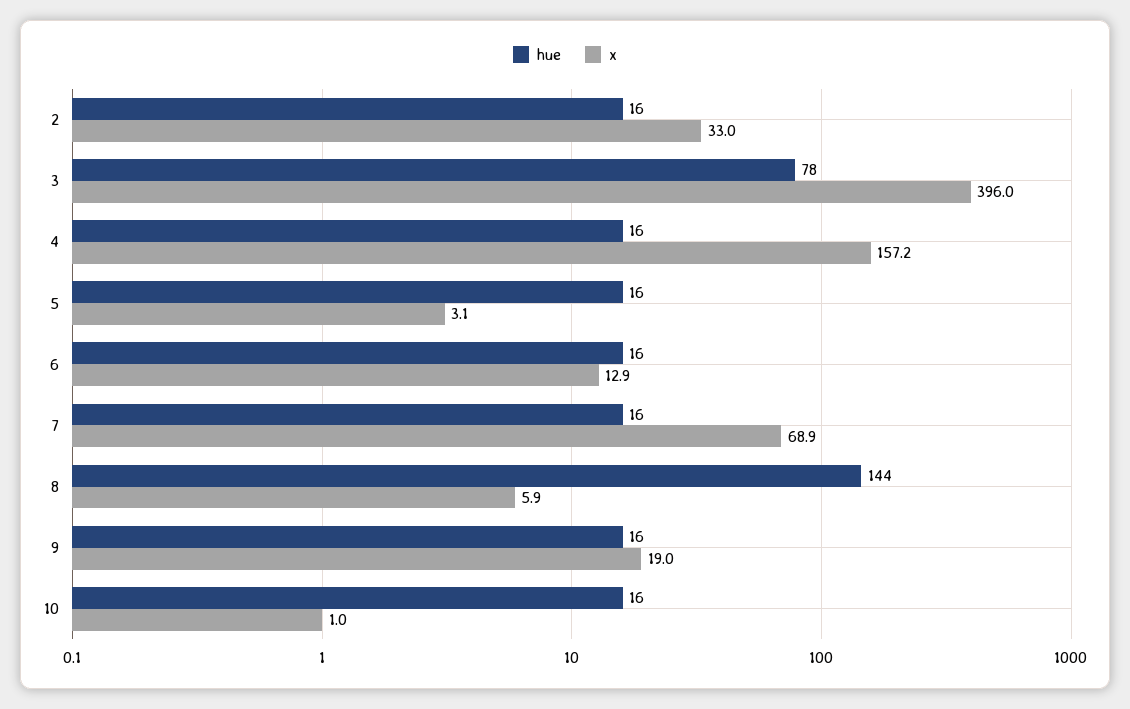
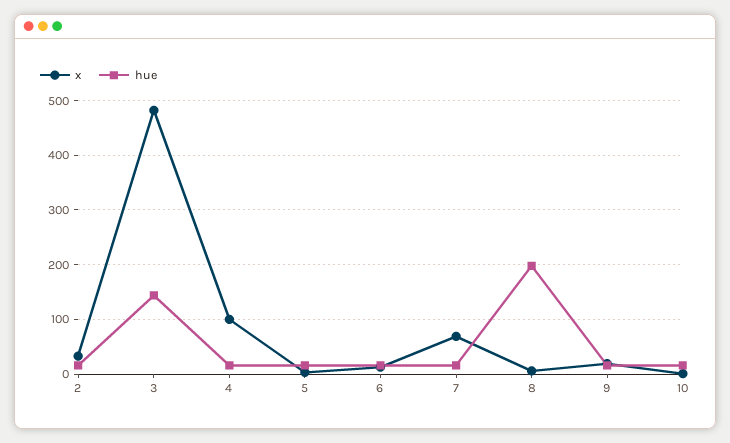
hue, 3: 78 -> 140
x, 3: 396 -> 480
x, 4: 157.2 -> 100
hue, 8: 144 -> 200

